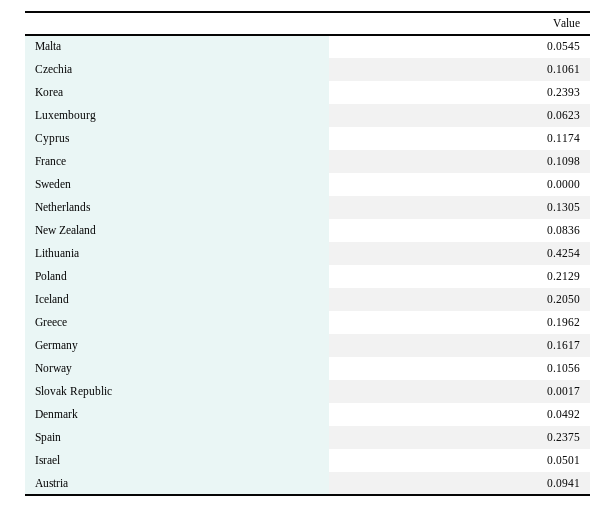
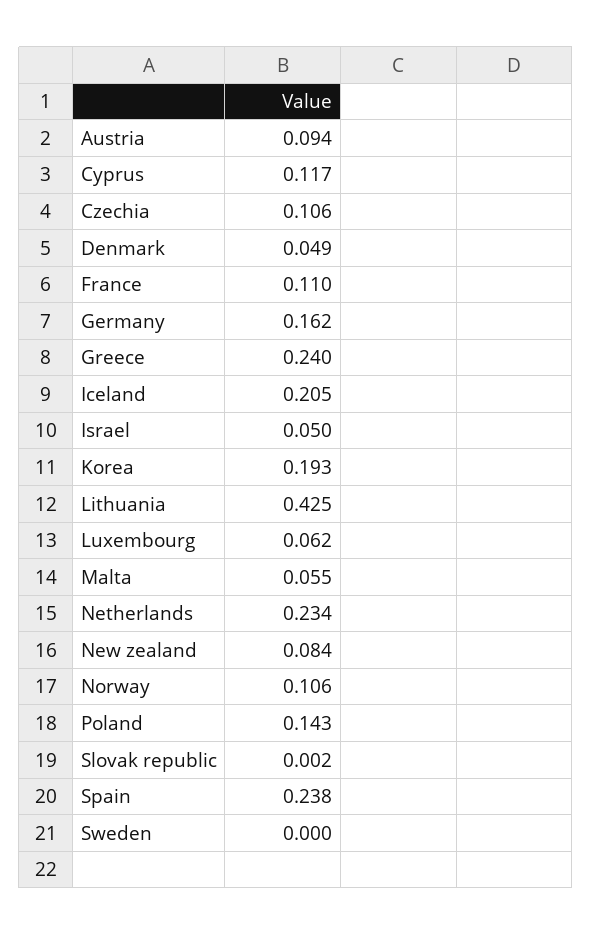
Korea: 0.2393 -> 0.193
Netherlands: 0.1305 -> 0.234
Poland: 0.2129 -> 0.143
Greece: 0.1962 -> 0.24

